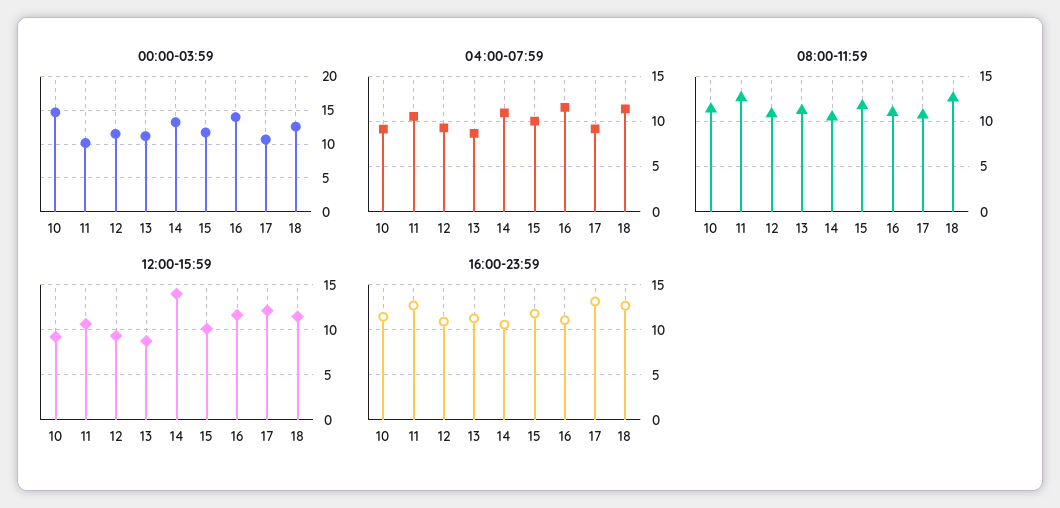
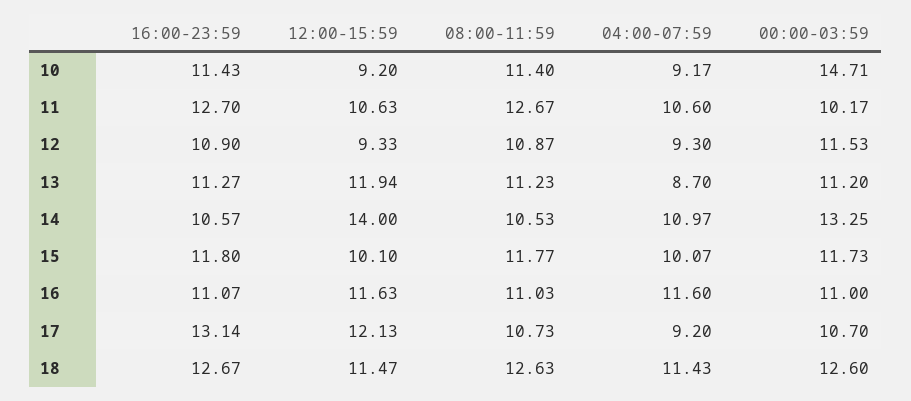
00:00-03:59, 16: 14 -> 11
12:00-15:59, 13: 9 -> 11.94

